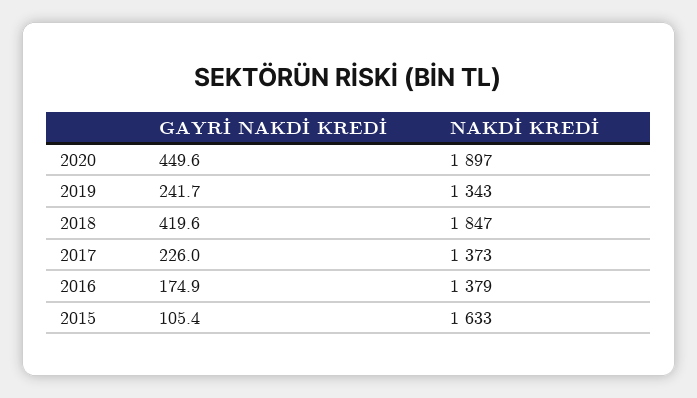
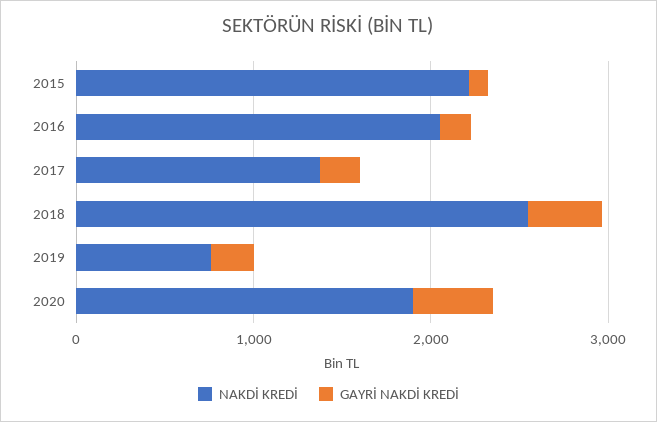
NAKDİ KREDİ, 2019: 1343 -> 800
NAKDİ KREDİ, 2018: 1847 -> 2600
NAKDİ KREDİ, 2016: 1379 -> 2000
NAKDİ KREDİ, 2015: 1633 -> 2200

